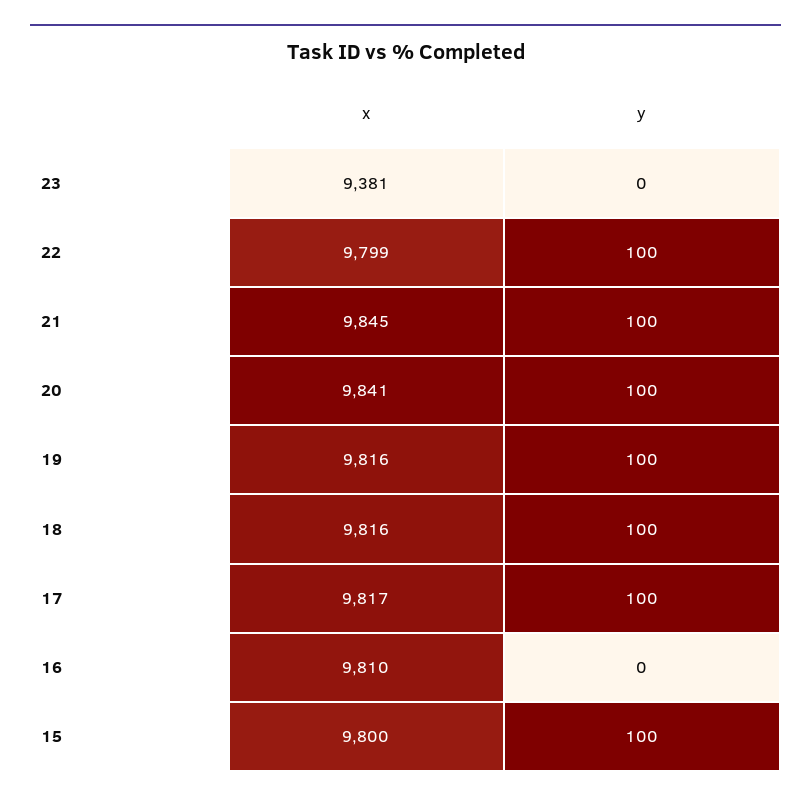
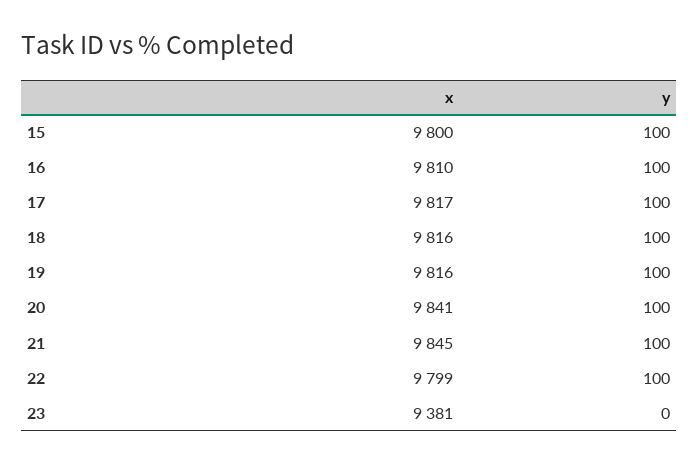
y, 16: 0 -> 100

